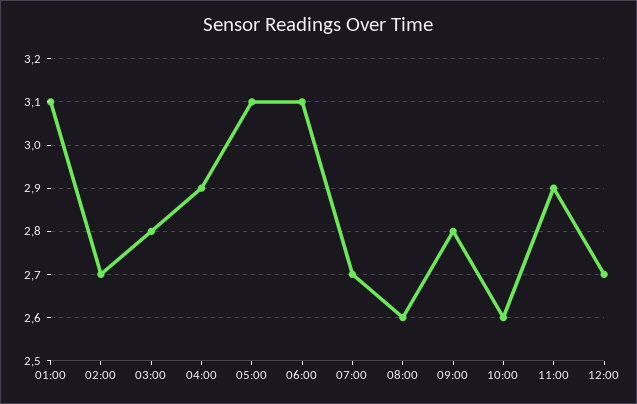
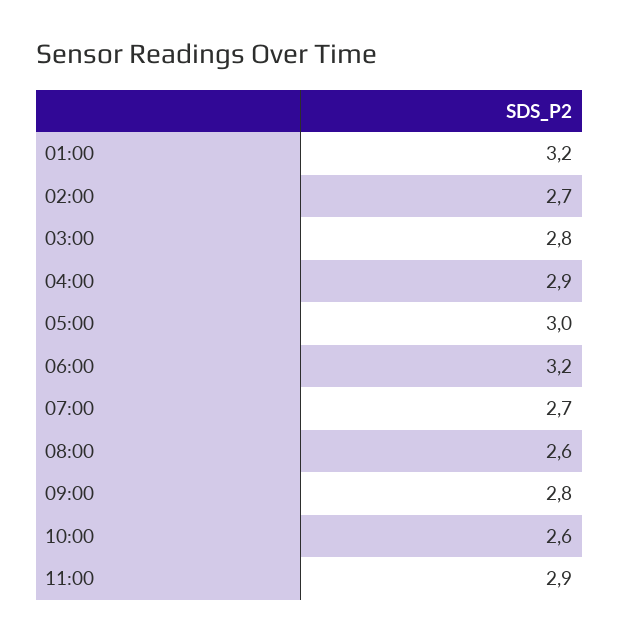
01:00: 3.1 -> 3.2
05:00: 3.1 -> 3
06:00: 3.1 -> 3.2
12:00: 2.7 -> none

